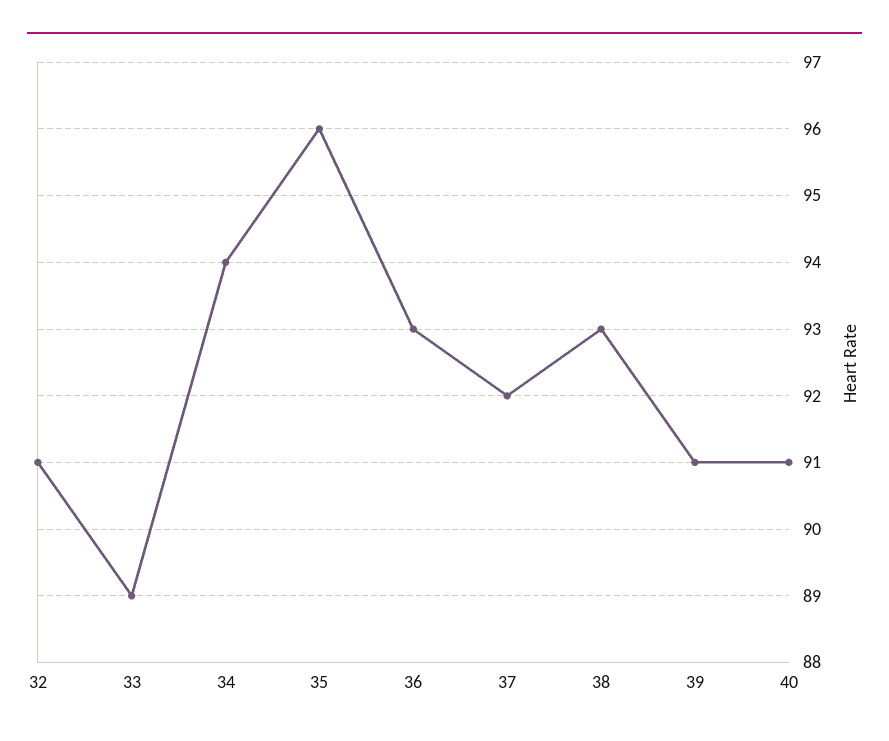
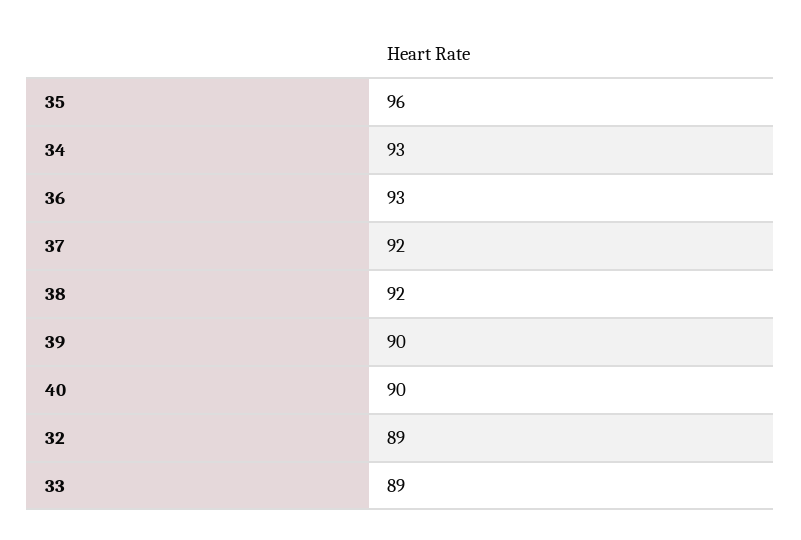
32: 91 -> 89
34: 94 -> 93
38: 93 -> 92
39: 91 -> 90
40: 91 -> 90

